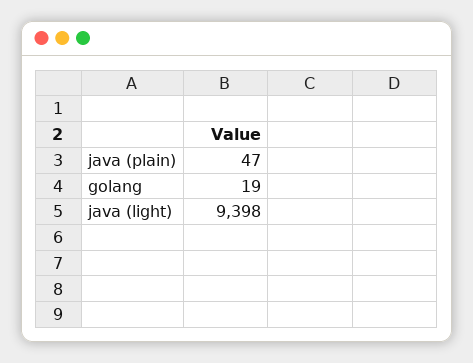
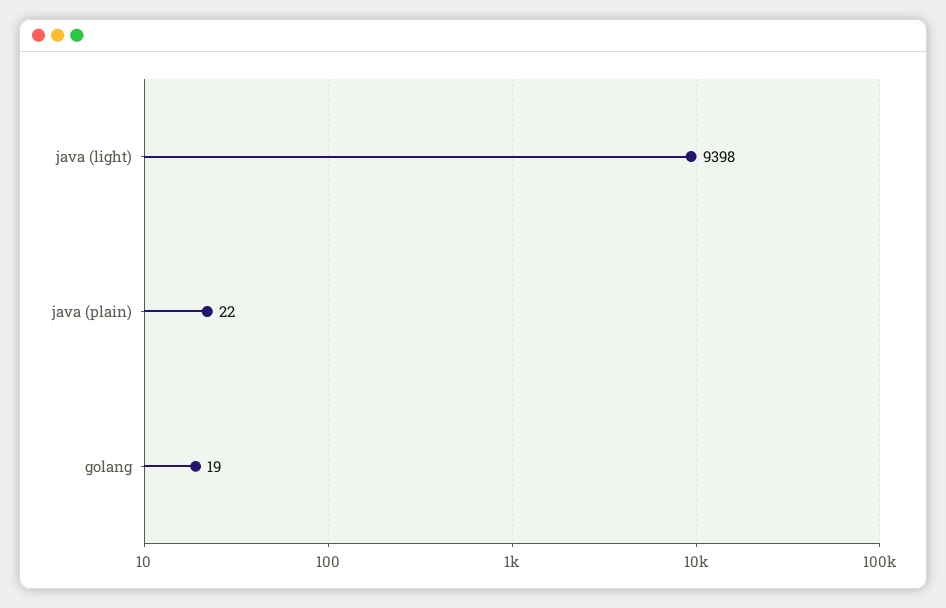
java (plain): 47 -> 22

